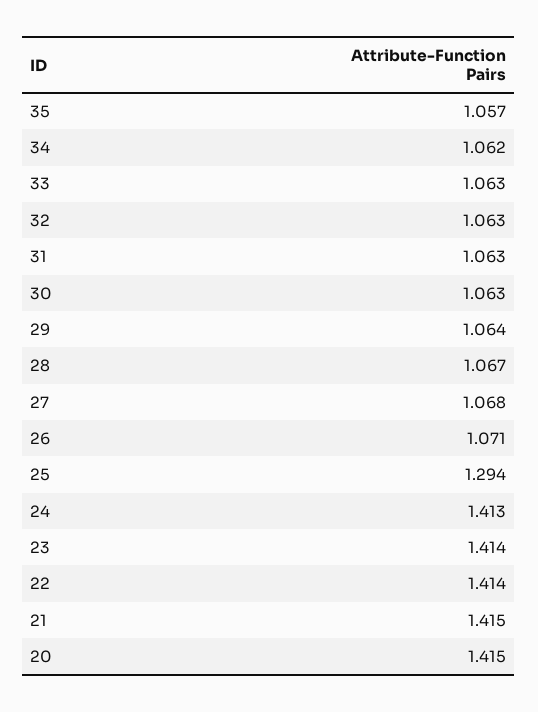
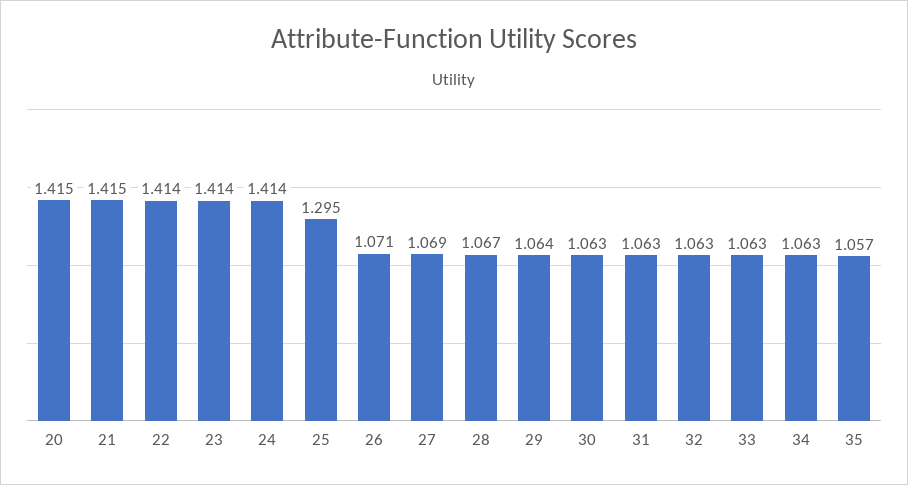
34: 1.062 -> 1.063
27: 1.068 -> 1.069
25: 1.294 -> 1.295
24: 1.413 -> 1.414

